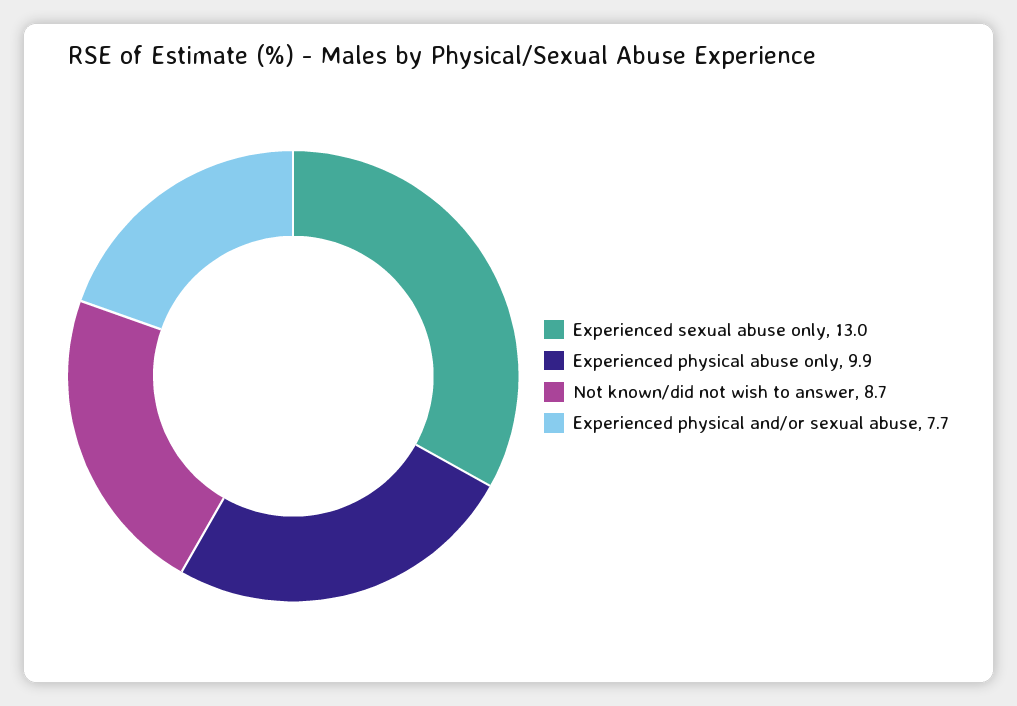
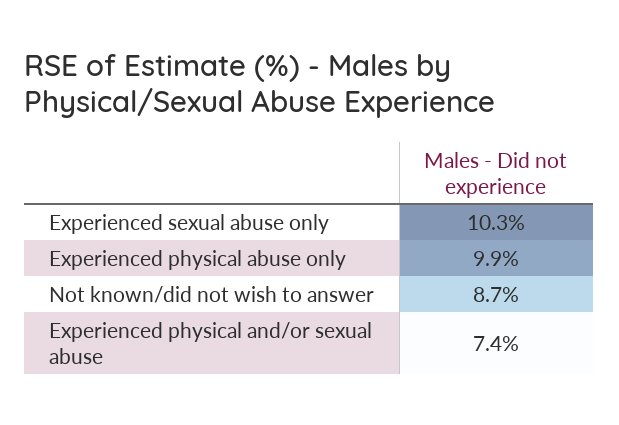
Experienced sexual abuse only: 13 -> 10.3
Experienced physical and/or sexual abuse: 7.7 -> 7.4

